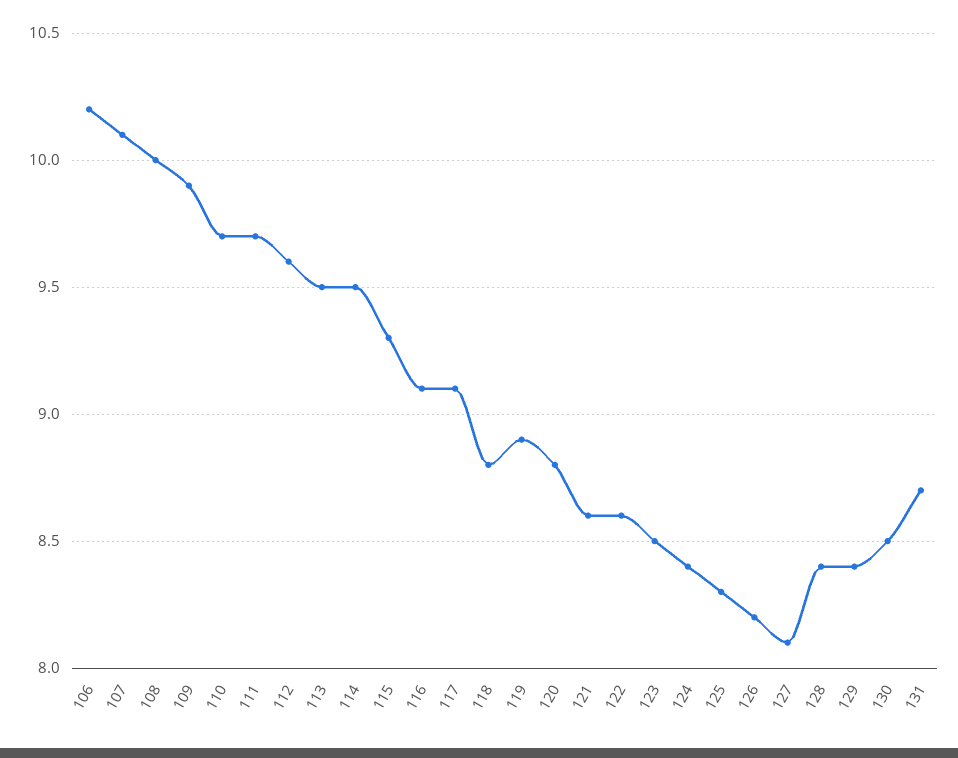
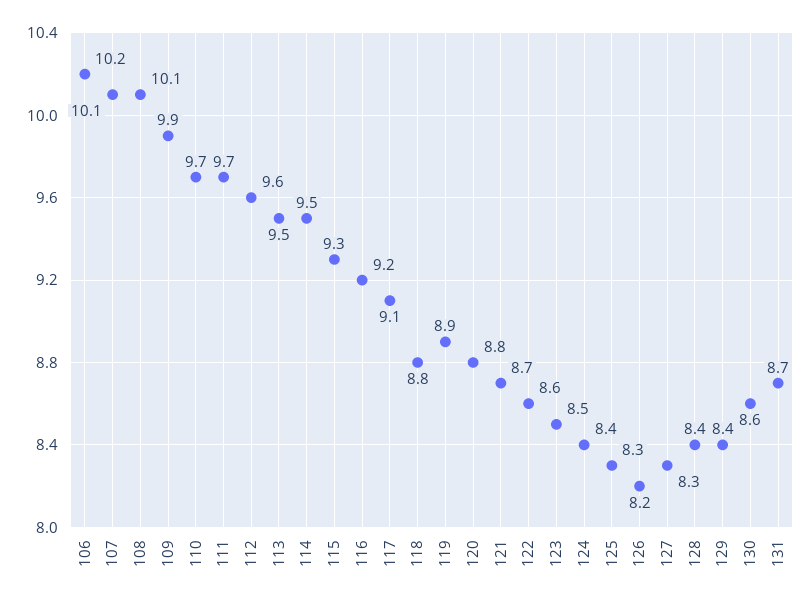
108: 10 -> 10.1
116: 9.1 -> 9.2
121: 8.6 -> 8.7
127: 8.1 -> 8.3
130: 8.5 -> 8.6

